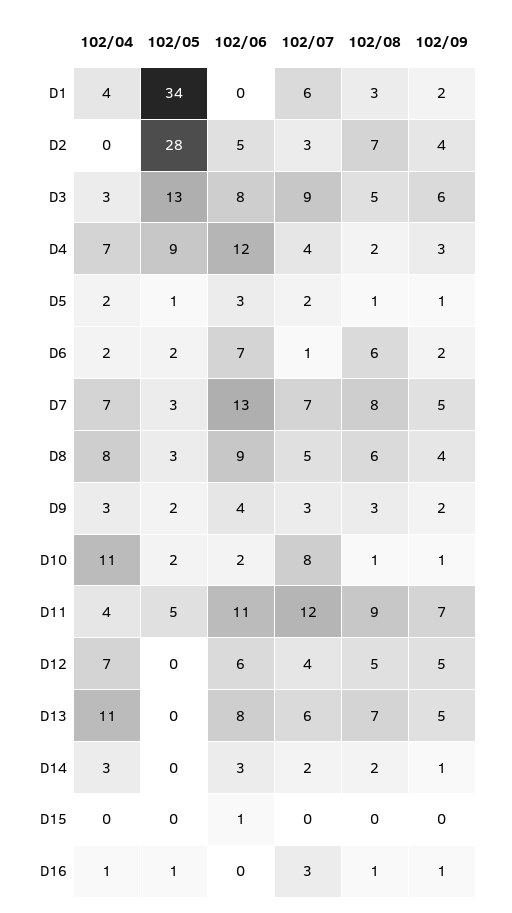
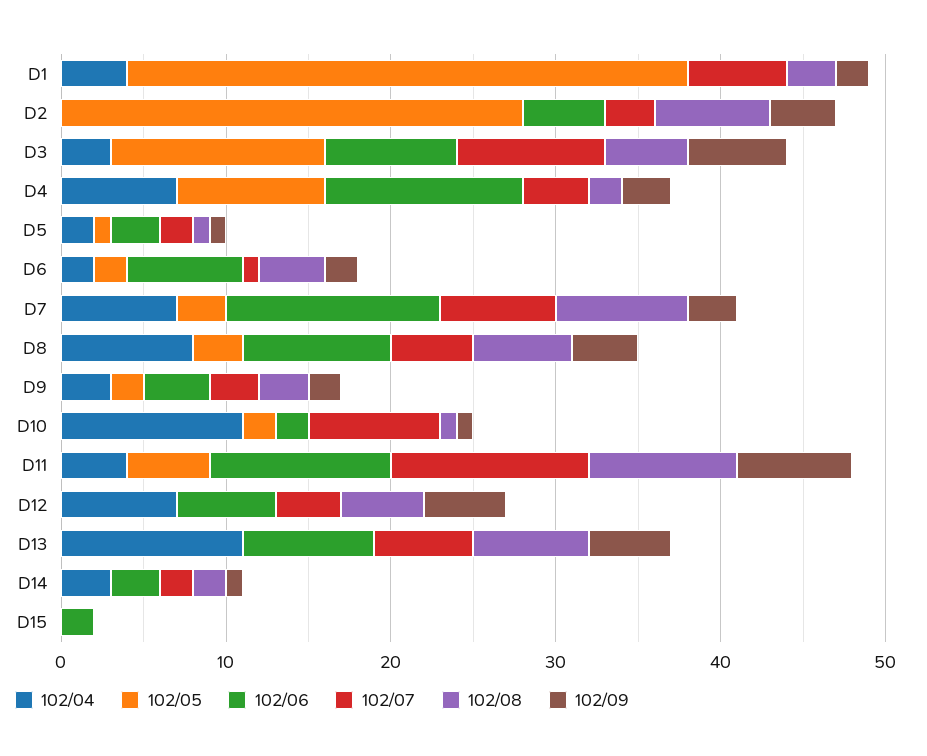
102/08, D6: 6 -> 4
102/09, D7: 5 -> 3
102/06, D15: 1 -> 2
102/04, D16: 1 -> none
102/05, D16: 1 -> none
102/06, D16: 0 -> none
102/07, D16: 3 -> none
102/08, D16: 1 -> none
102/09, D16: 1 -> none

